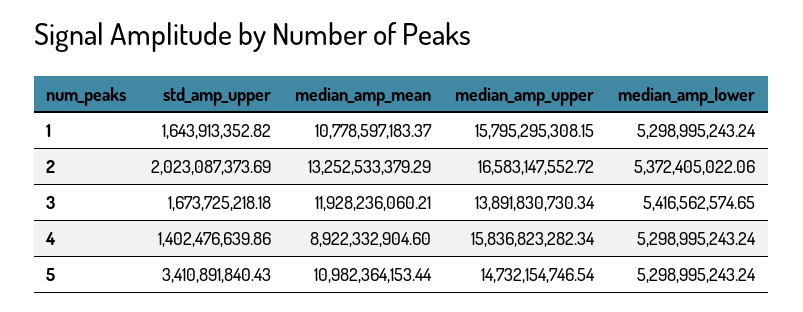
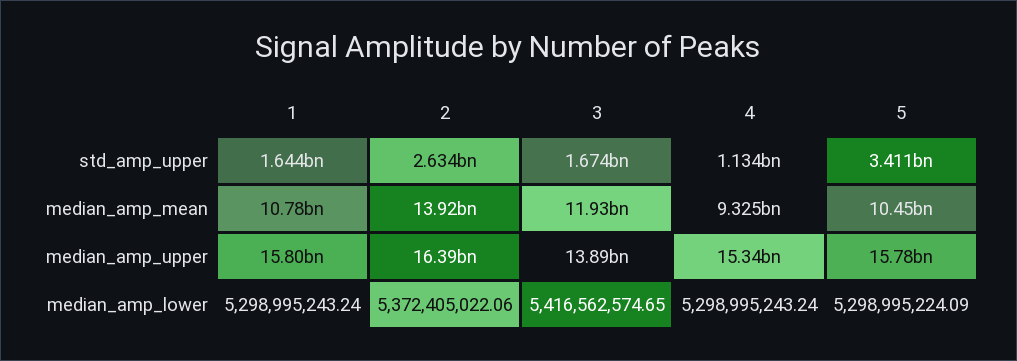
std_amp_upper, 2: 2023087373.69 -> 2634000000
median_amp_mean, 2: 13252533379.29 -> 13920000000
median_amp_upper, 2: 16583147552.72 -> 16390000000
std_amp_upper, 4: 1402476639.86 -> 1134000000
median_amp_mean, 4: 8922332904.6 -> 9325000000
median_amp_upper, 4: 15836823282.34 -> 15340000000
median_amp_mean, 5: 10982364153.44 -> 10450000000
median_amp_upper, 5: 14732154746.54 -> 15780000000
median_amp_lower, 5: 5298995243.24 -> 5298995224.09

